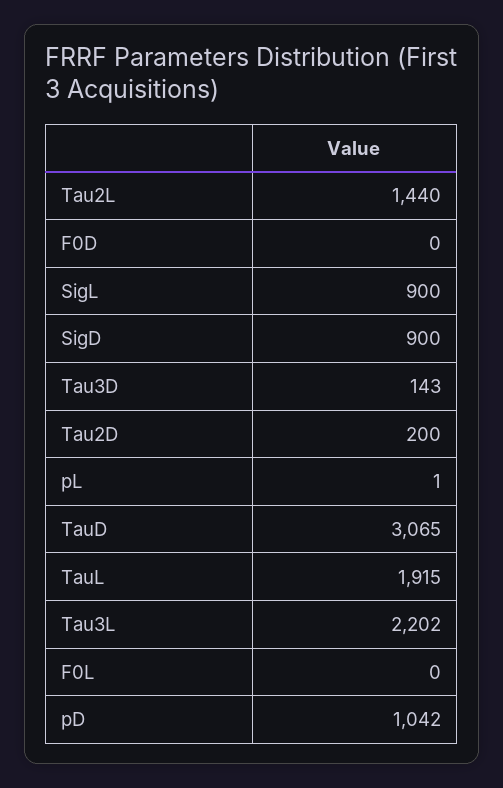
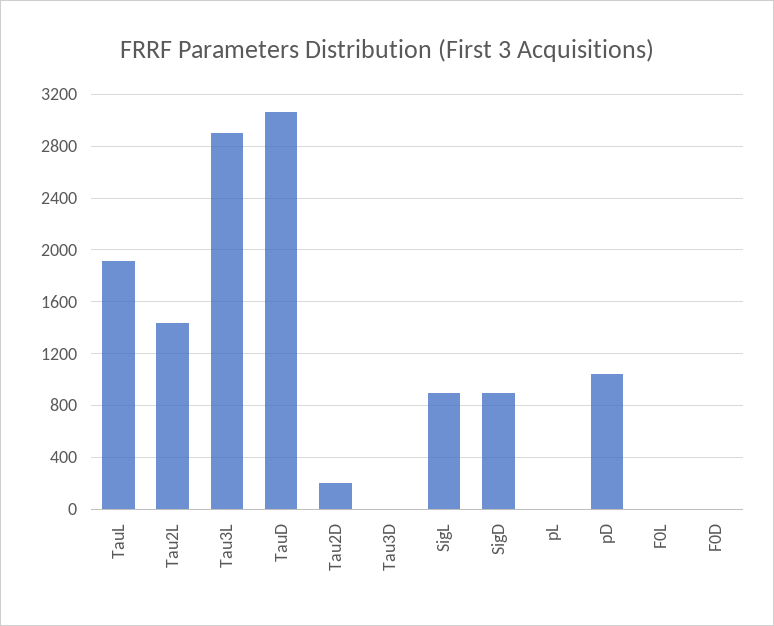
Tau3D: 143 -> 0
Tau3L: 2202 -> 2900

